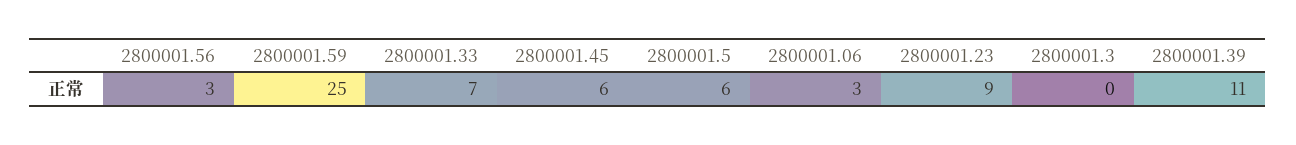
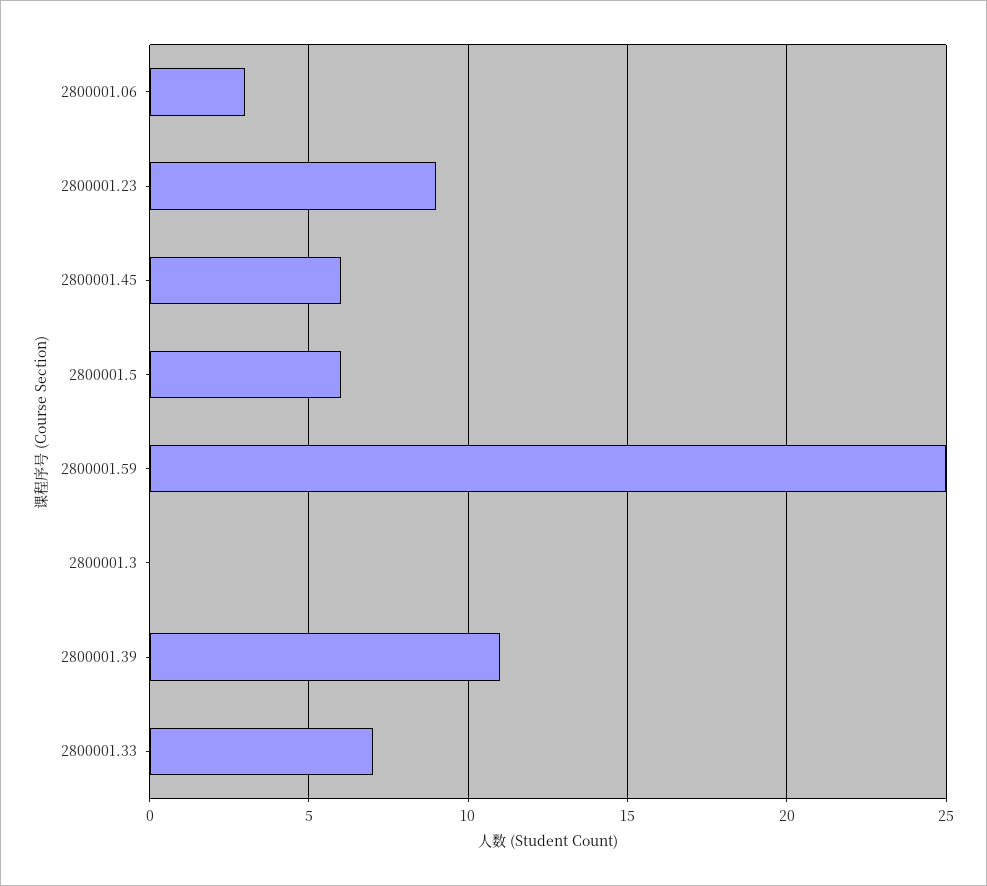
2800001.56: 3 -> none

